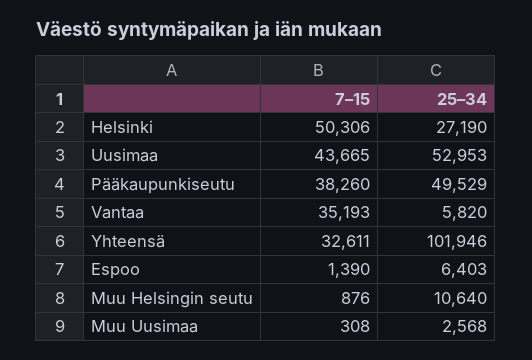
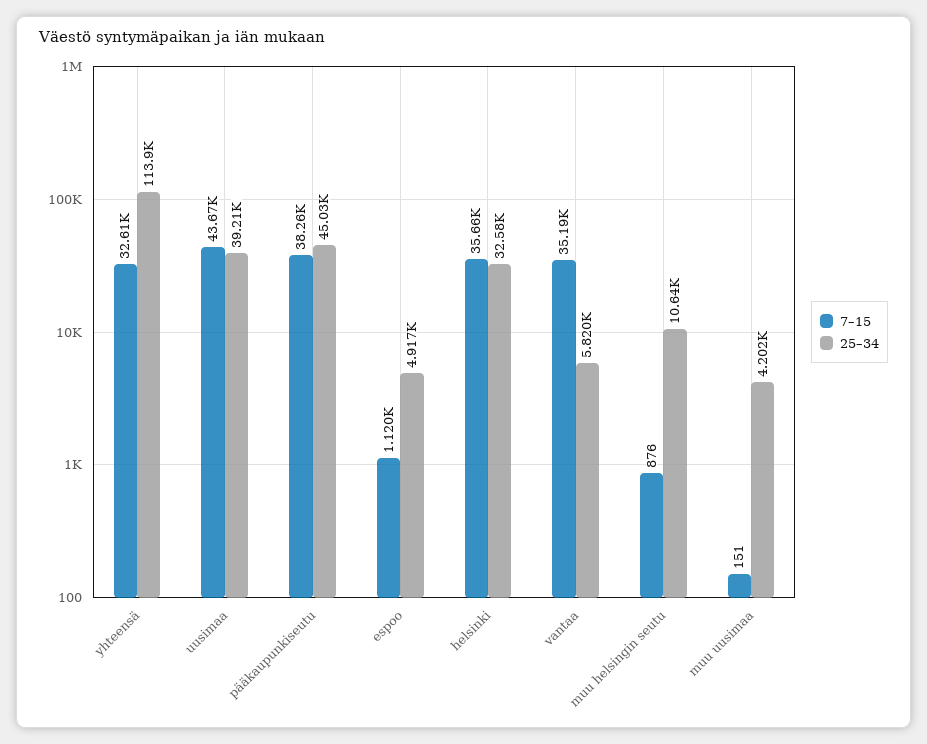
7–15, Helsinki: 50306 -> 35660
25–34, Helsinki: 27190 -> 32580
25–34, Uusimaa: 52953 -> 39210
25–34, Pääkaupunkiseutu: 49529 -> 45030
25–34, Yhteensä: 101946 -> 113900
7–15, Espoo: 1390 -> 1120
25–34, Espoo: 6403 -> 4917
7–15, Muu Uusimaa: 308 -> 151
25–34, Muu Uusimaa: 2568 -> 4202

